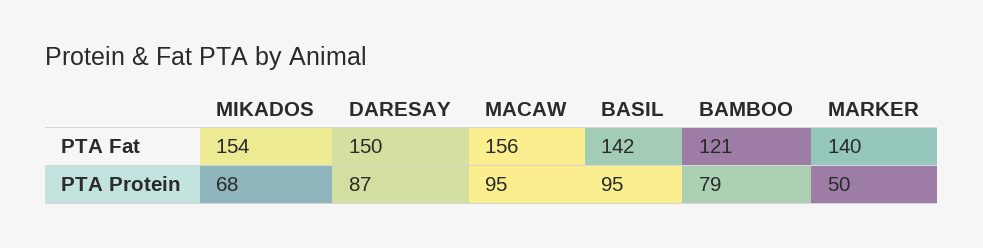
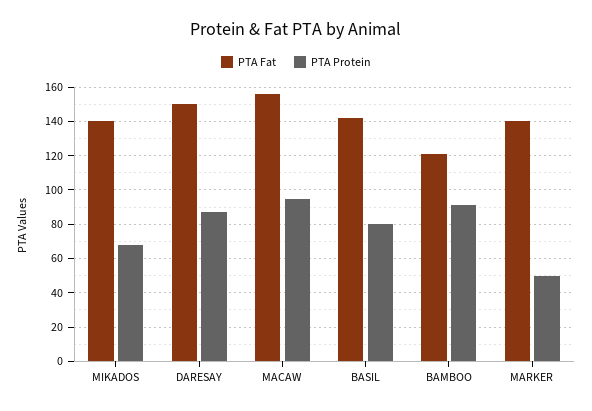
PTA Fat, MIKADOS: 154 -> 140
PTA Protein, BASIL: 95 -> 80
PTA Protein, BAMBOO: 79 -> 90

